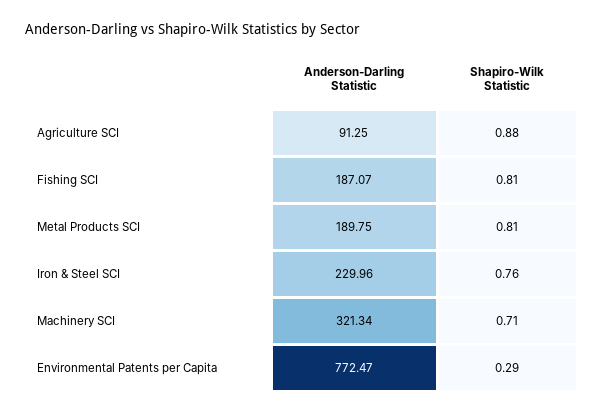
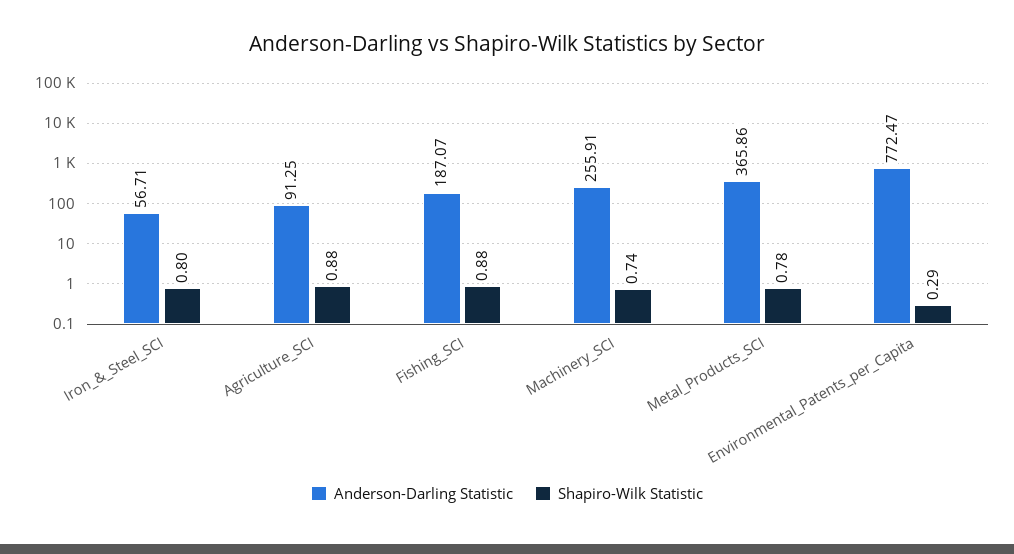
Shapiro-Wilk Statistic, Fishing SCI: 0.81 -> 0.88
Anderson-Darling Statistic, Metal Products SCI: 189.75 -> 365.86
Shapiro-Wilk Statistic, Metal Products SCI: 0.81 -> 0.78
Anderson-Darling Statistic, Iron & Steel SCI: 229.96 -> 56.71
Shapiro-Wilk Statistic, Iron & Steel SCI: 0.76 -> 0.8
Anderson-Darling Statistic, Machinery SCI: 321.34 -> 255.91
Shapiro-Wilk Statistic, Machinery SCI: 0.71 -> 0.74

